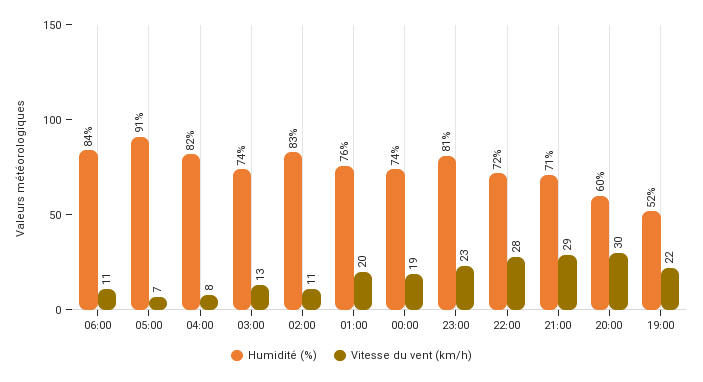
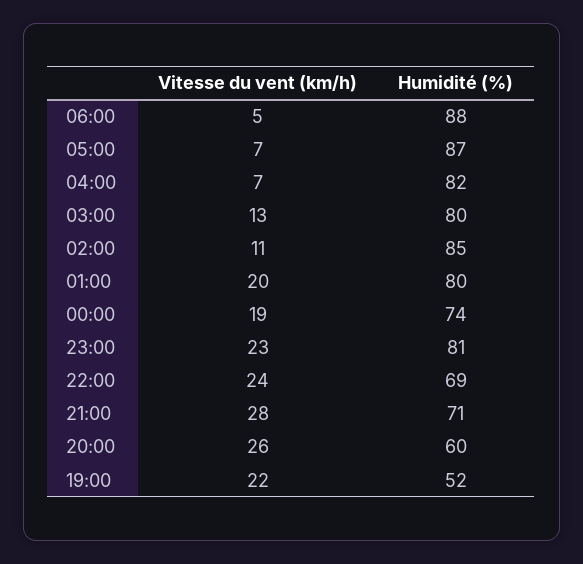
Humidité (%), 06:00: 84 -> 88
Vitesse du vent (km/h), 06:00: 11 -> 5
Humidité (%), 05:00: 91 -> 87
Vitesse du vent (km/h), 04:00: 8 -> 7
Humidité (%), 03:00: 74 -> 80
Humidité (%), 02:00: 83 -> 85
Humidité (%), 01:00: 76 -> 80
Humidité (%), 22:00: 72 -> 69
Vitesse du vent (km/h), 22:00: 28 -> 24
Vitesse du vent (km/h), 21:00: 29 -> 28
Vitesse du vent (km/h), 20:00: 30 -> 26

